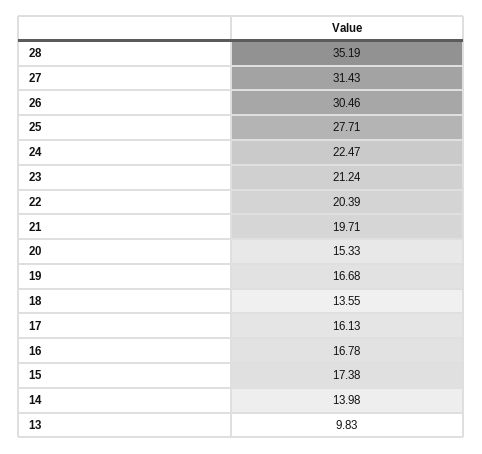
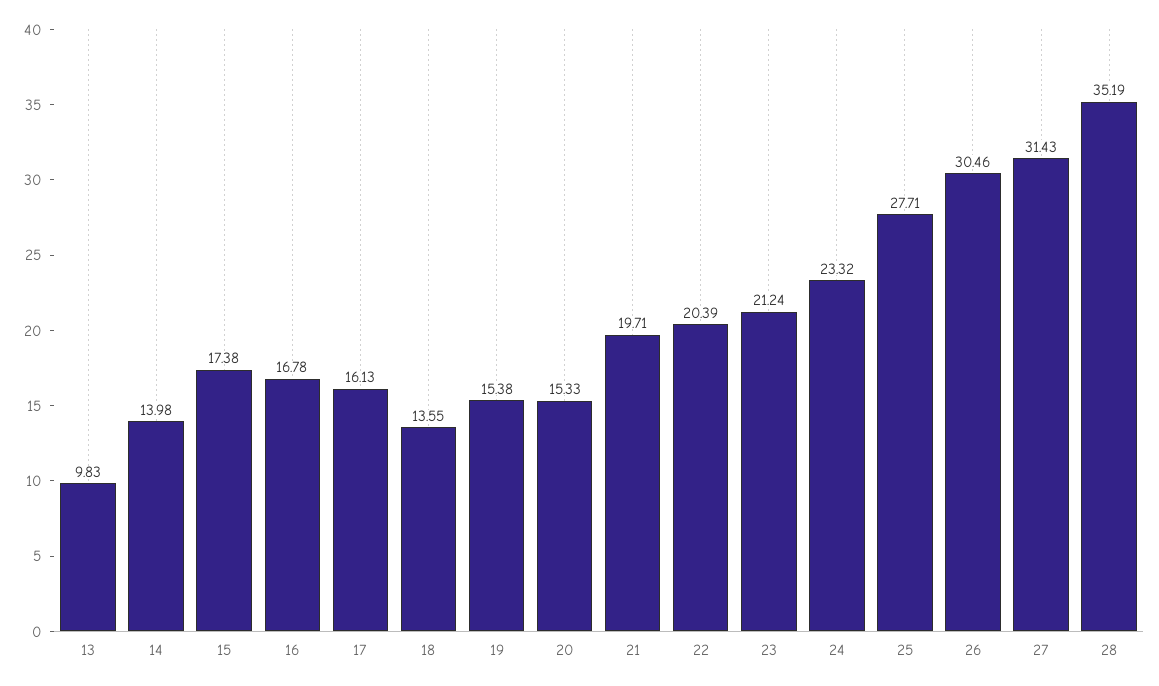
24: 22.47 -> 23.32
19: 16.68 -> 15.38

